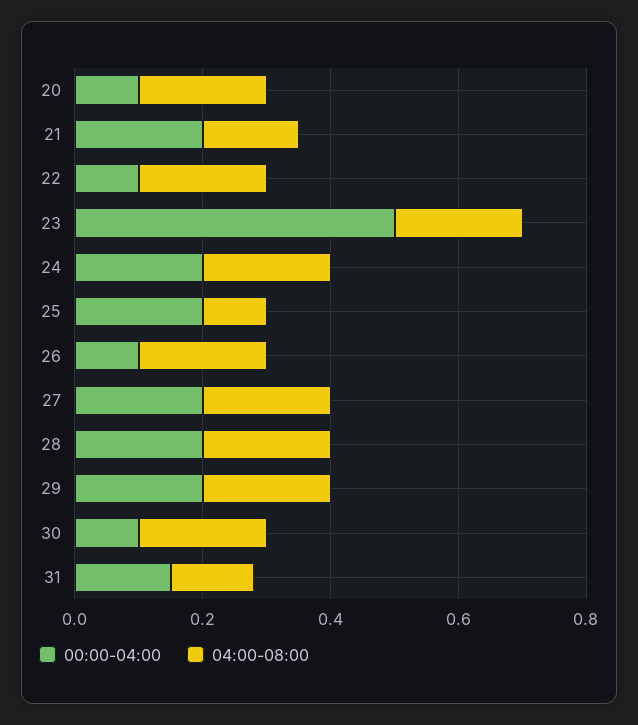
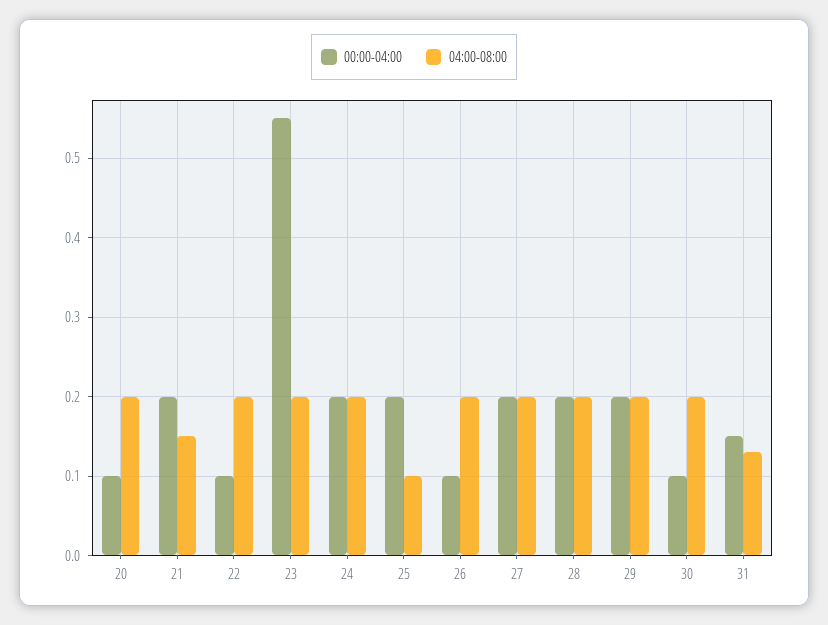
00:00-04:00, 23: 0.5 -> 0.55

